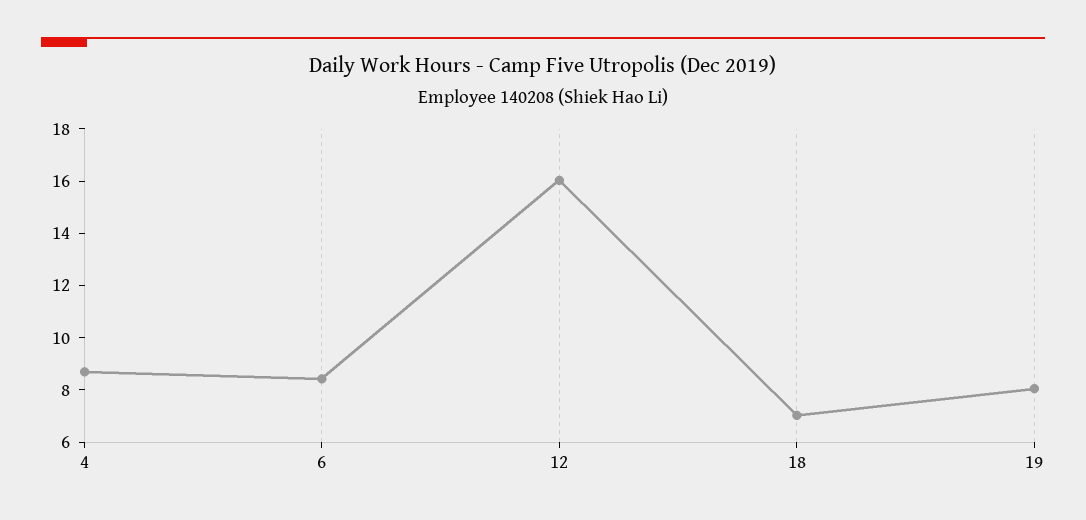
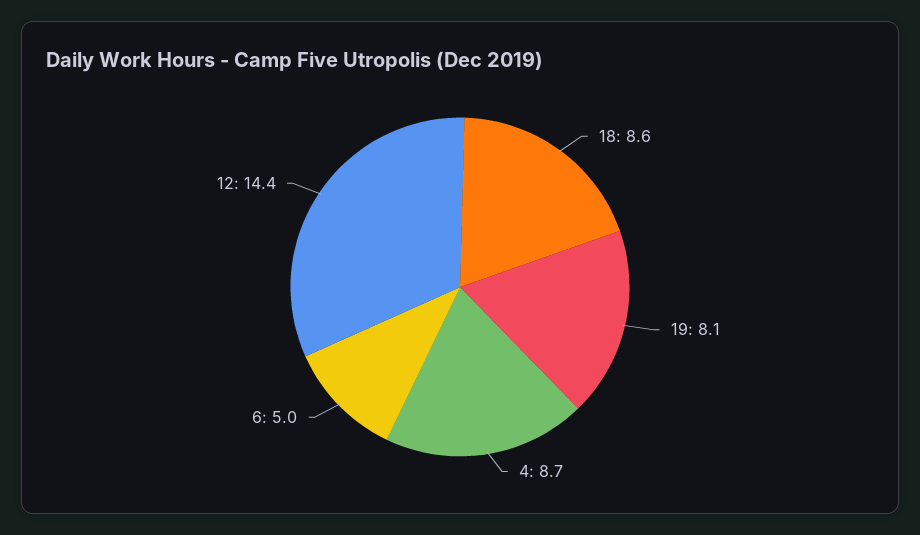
6: 8.5 -> 5
12: 16 -> 14.4
18: 7 -> 8.6

